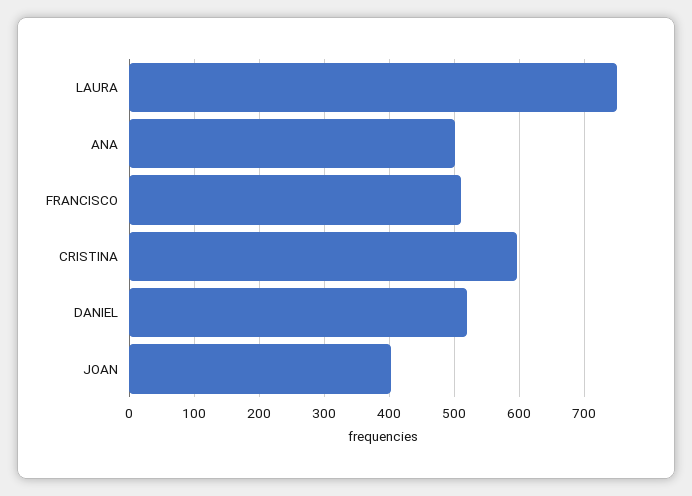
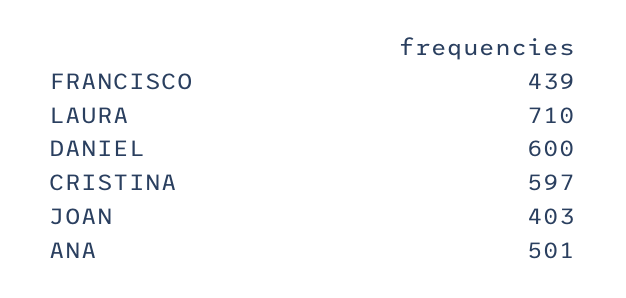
LAURA: 750 -> 710
FRANCISCO: 510 -> 439
DANIEL: 520 -> 600

